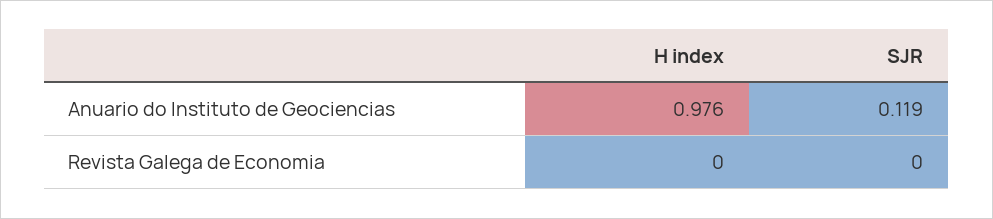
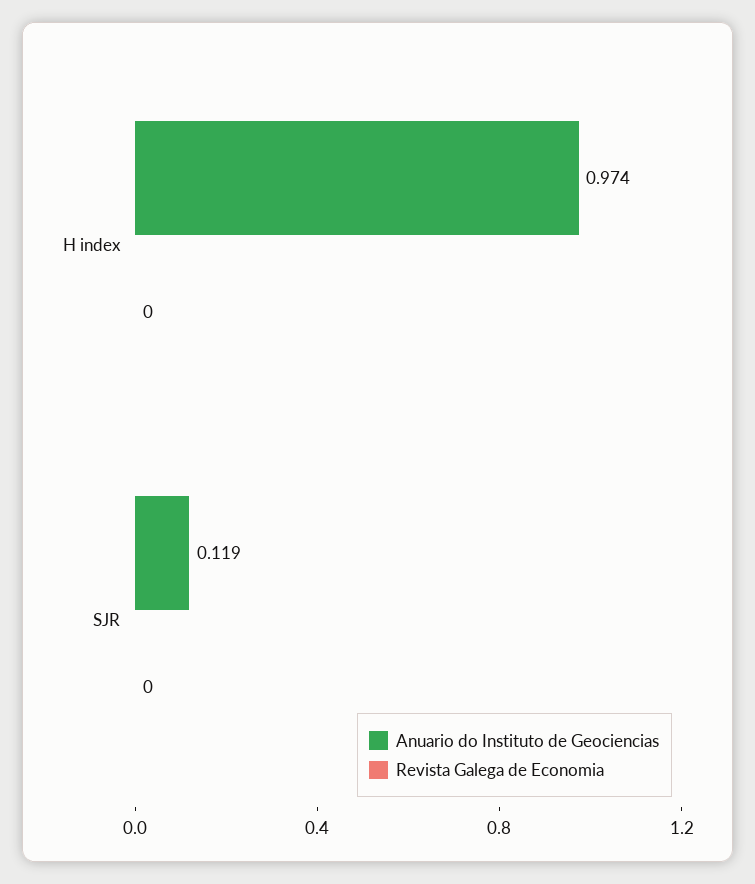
Anuario do Instituto de Geociencias, H index: 0.976 -> 0.974

